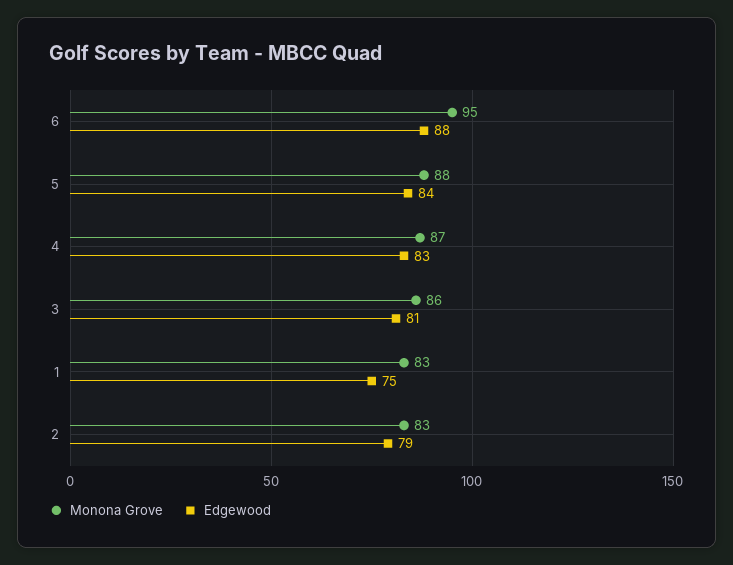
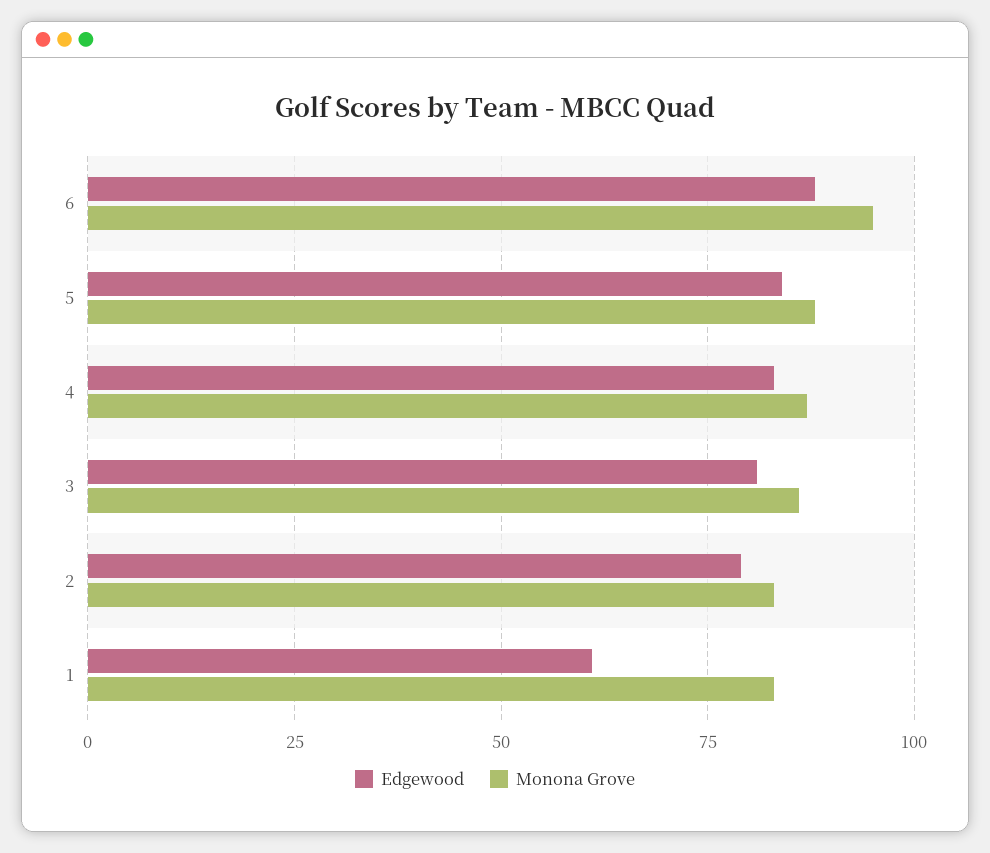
Edgewood, 1: 75 -> 60

